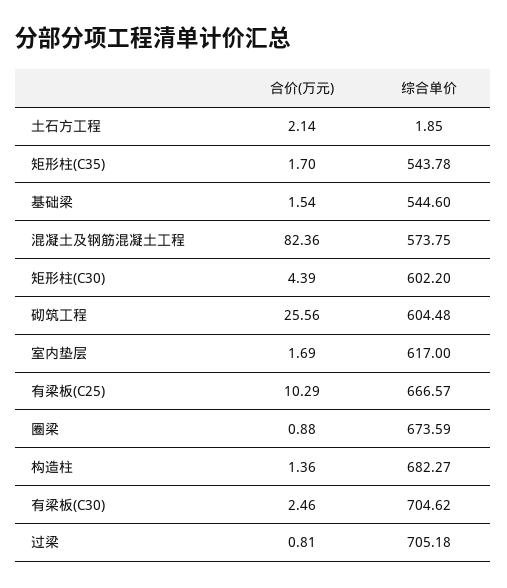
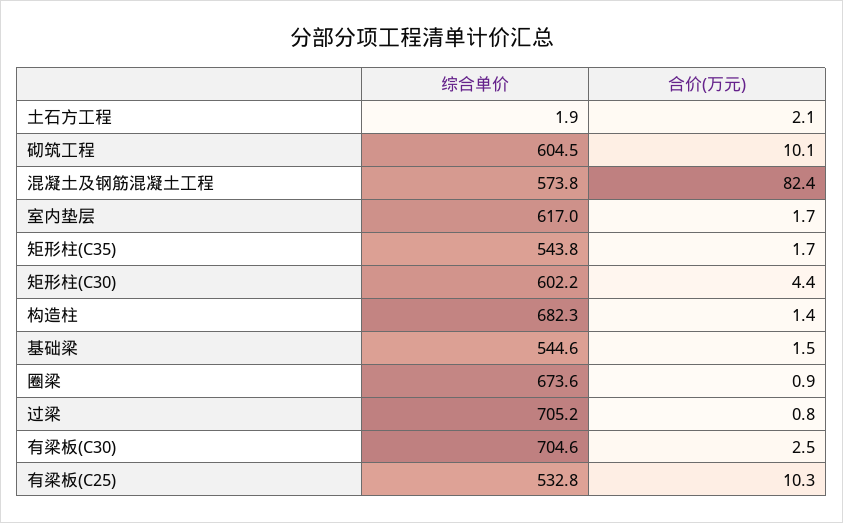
合价(万元), 砌筑工程: 25.56 -> 10.1
综合单价, 有梁板(C25): 666.57 -> 532.8

